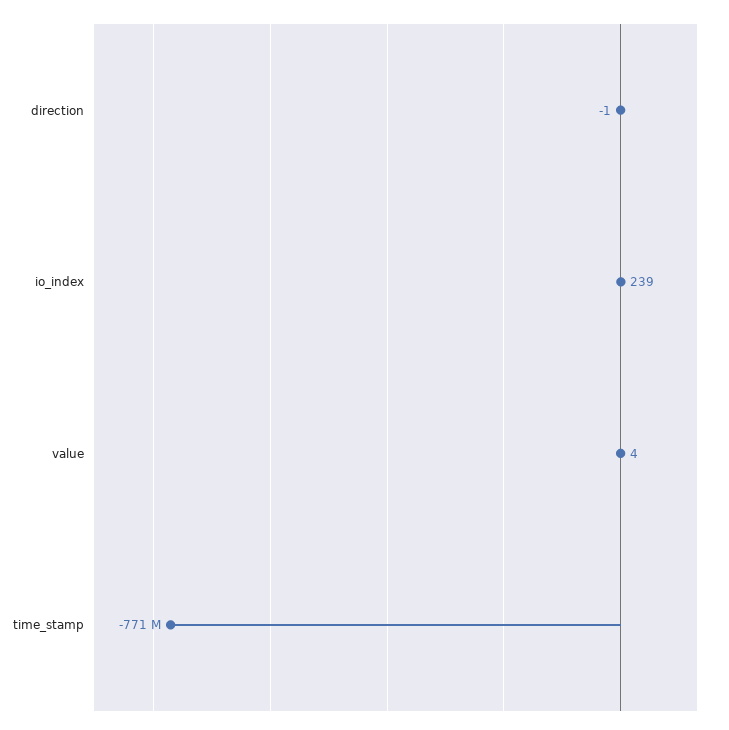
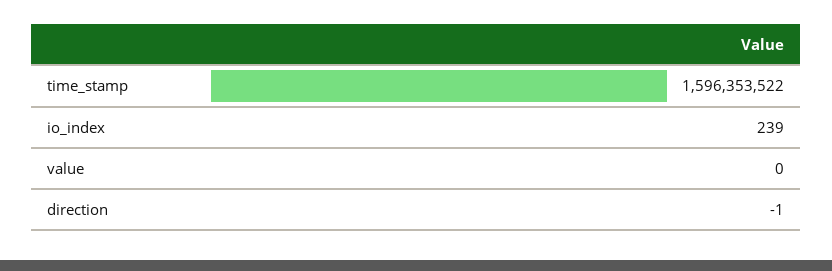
value: 4 -> 0
time_stamp: -771000000 -> 1596353522

